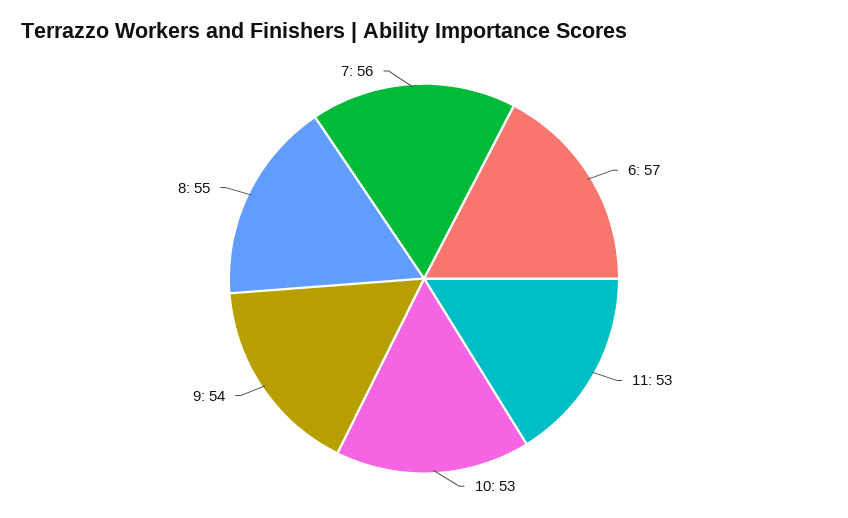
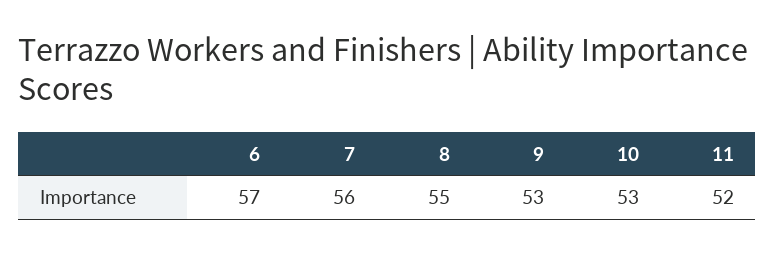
11: 53 -> 52
9: 54 -> 53

